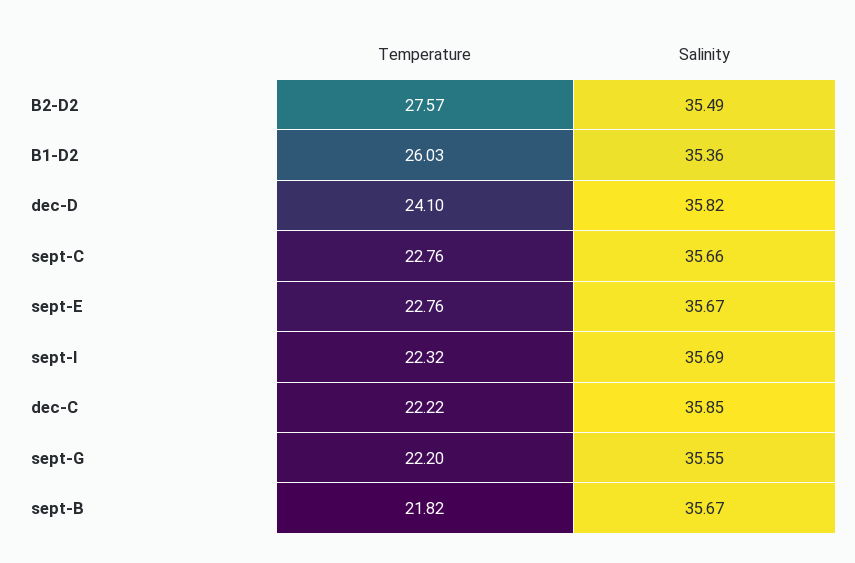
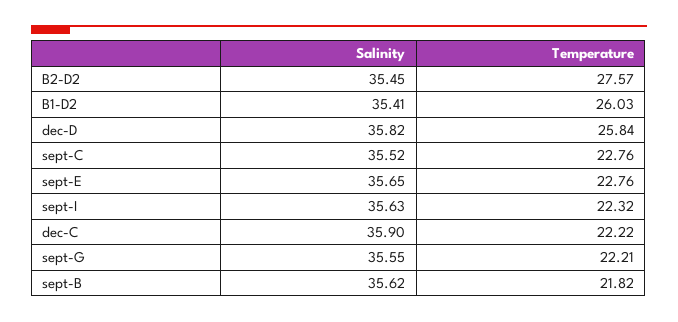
Salinity, B2-D2: 35.49 -> 35.45
Salinity, B1-D2: 35.36 -> 35.41
Temperature, dec-D: 24.1 -> 25.84
Salinity, sept-C: 35.66 -> 35.52
Salinity, sept-E: 35.67 -> 35.65
Salinity, sept-I: 35.69 -> 35.63
Salinity, dec-C: 35.85 -> 35.9
Temperature, sept-G: 22.2 -> 22.21
Salinity, sept-B: 35.67 -> 35.62

